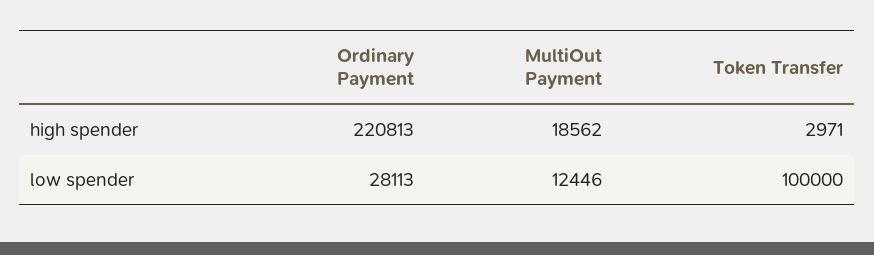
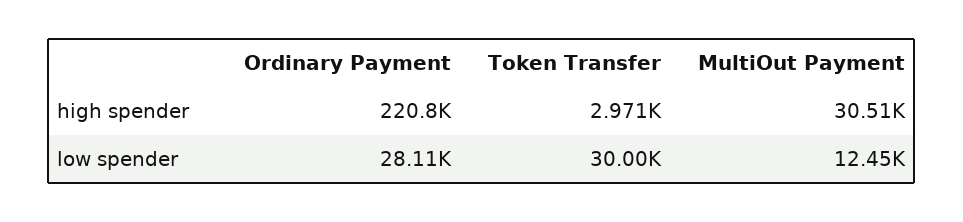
MultiOut Payment, high spender: 18562 -> 30510
Token Transfer, low spender: 100000 -> 30000

